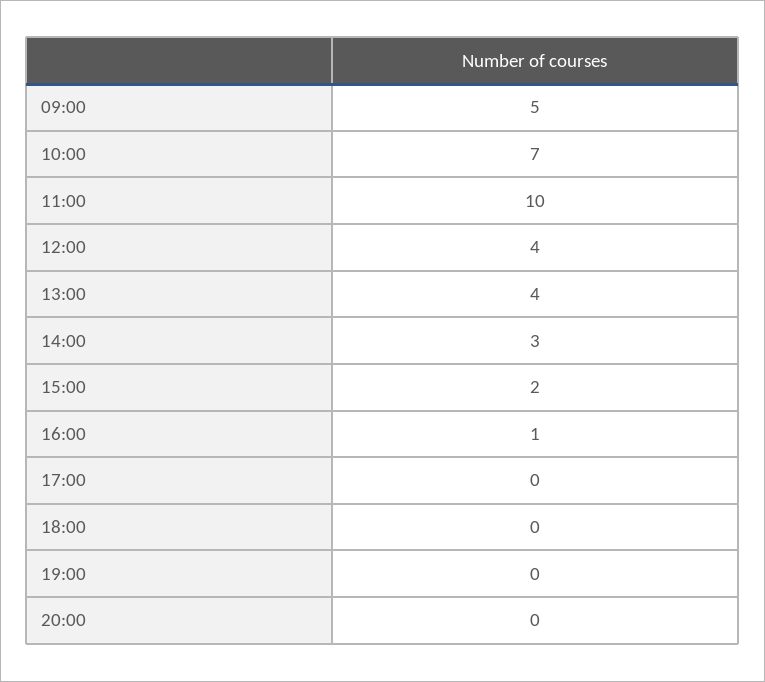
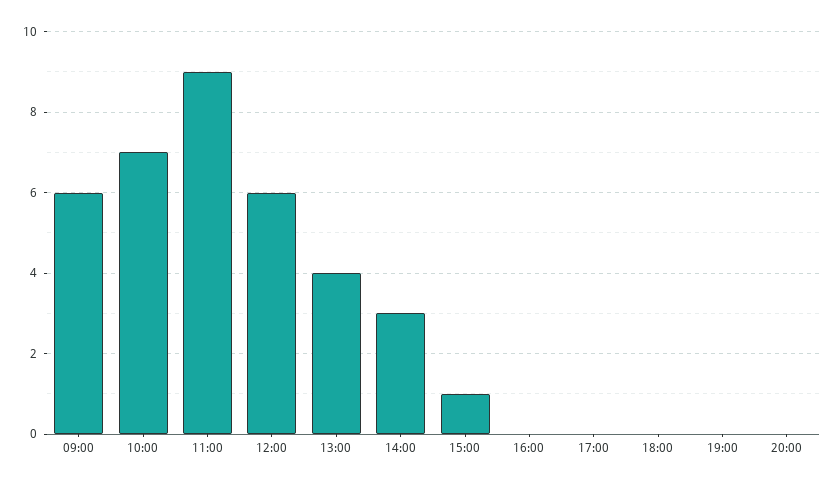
09:00: 5 -> 6
11:00: 10 -> 9
12:00: 4 -> 6
15:00: 2 -> 1
16:00: 1 -> 0

